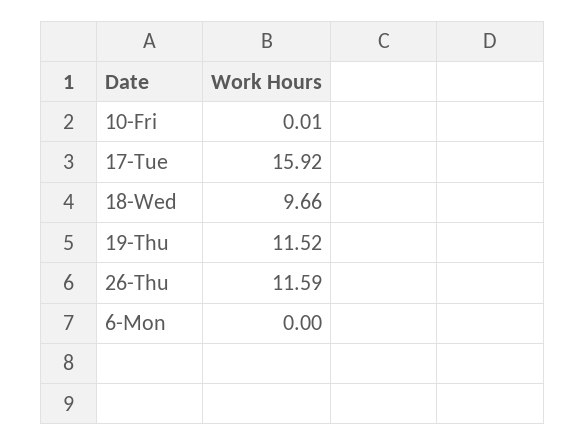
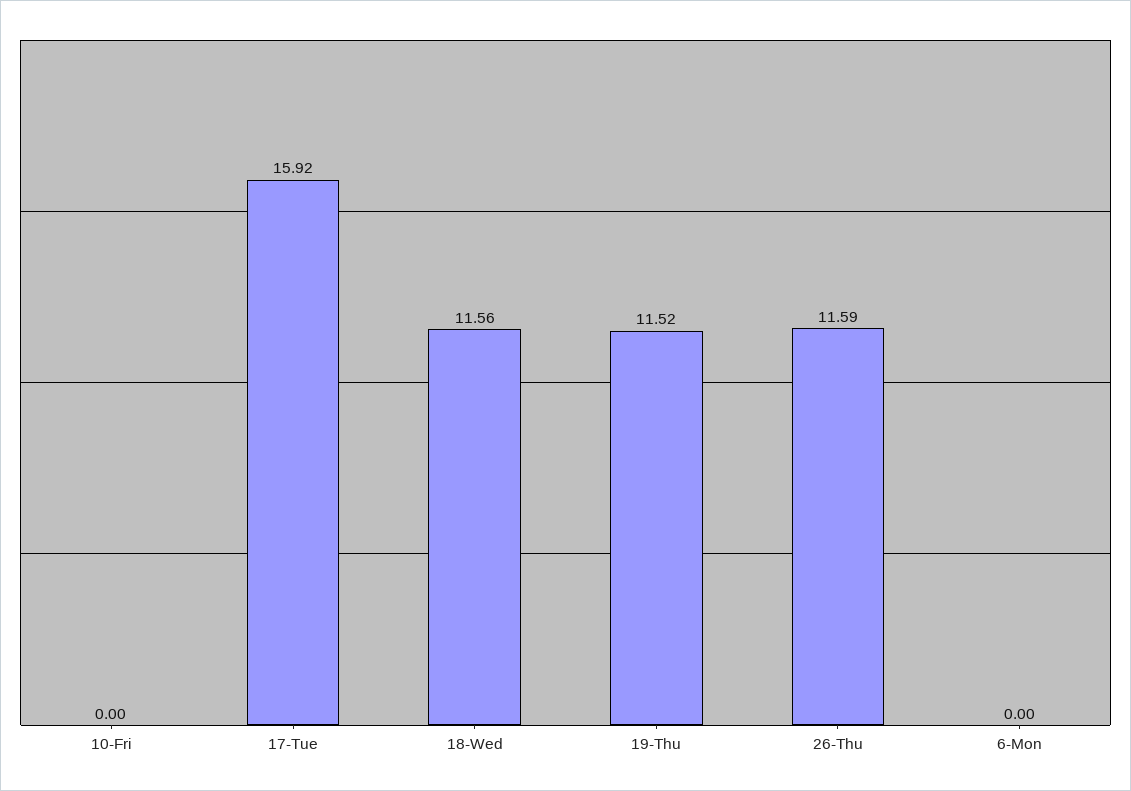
10-Fri: 0.01 -> 0
18-Wed: 9.66 -> 11.56

